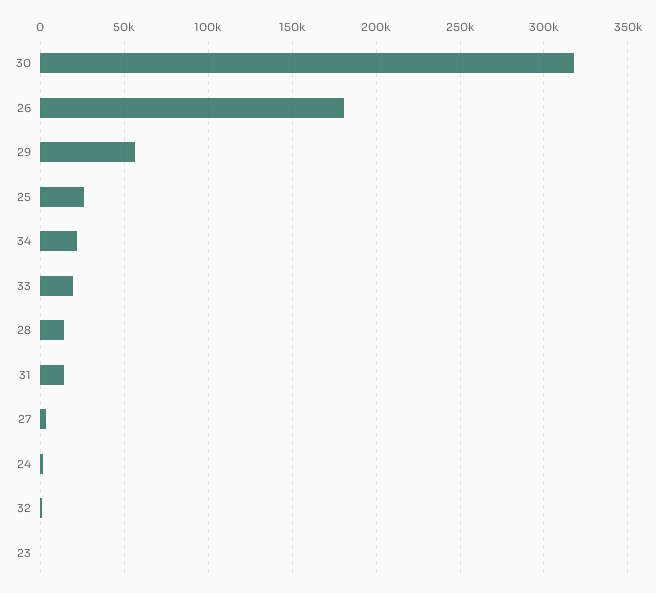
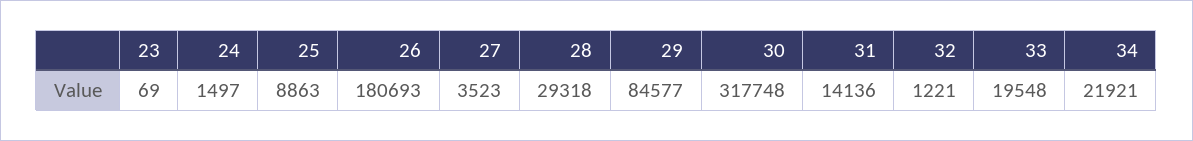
29: 55000 -> 84577
25: 25000 -> 8863
28: 15000 -> 29318

